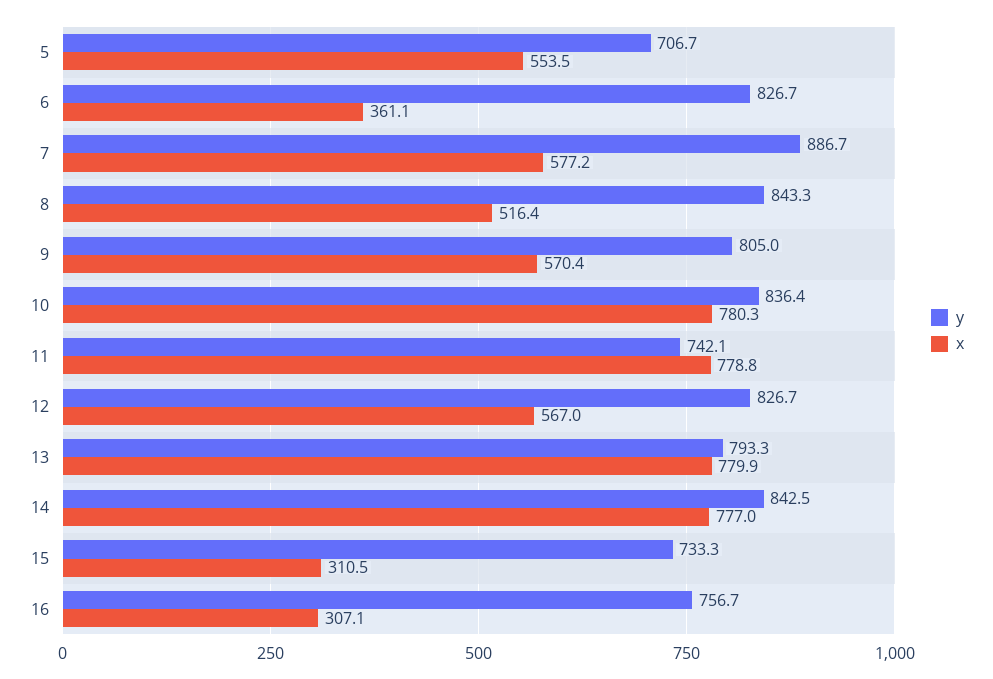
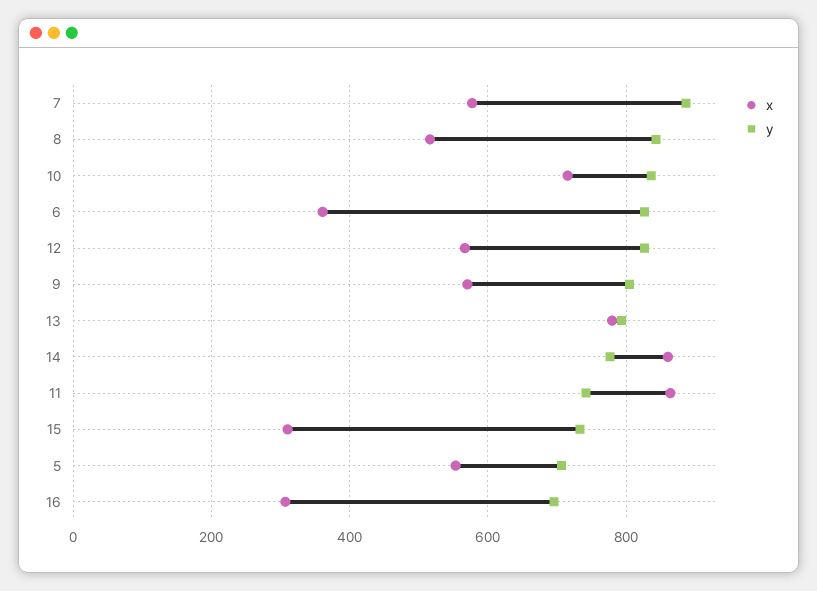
x, 10: 780.3 -> 720
x, 11: 778.8 -> 860
y, 14: 842.5 -> 780
x, 14: 777 -> 860
y, 16: 756.7 -> 700

